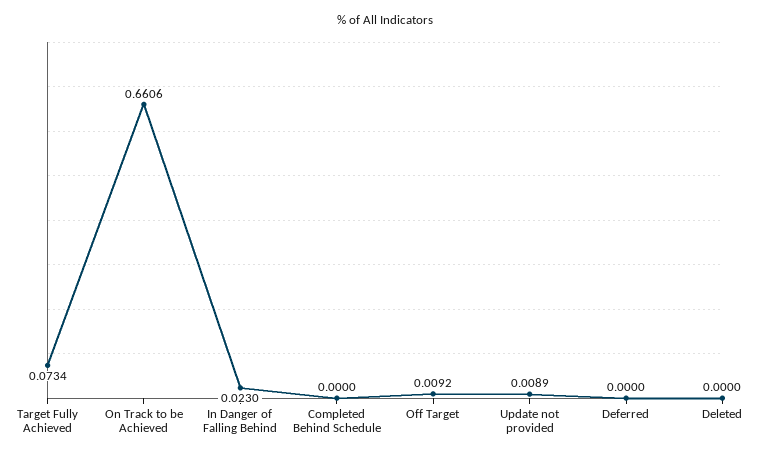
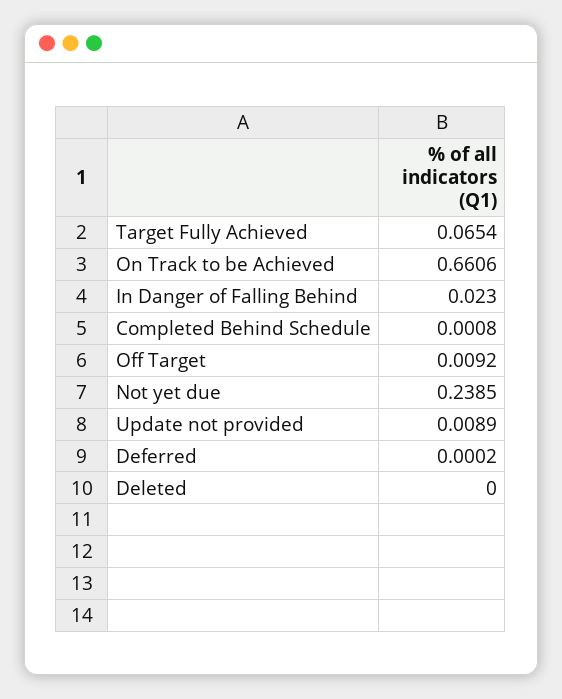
Target Fully Achieved: 0.0734 -> 0.0654
Completed Behind Schedule: 0 -> 0.0008
Deferred: 0 -> 0.0002
Not yet due: none -> 0.2385

